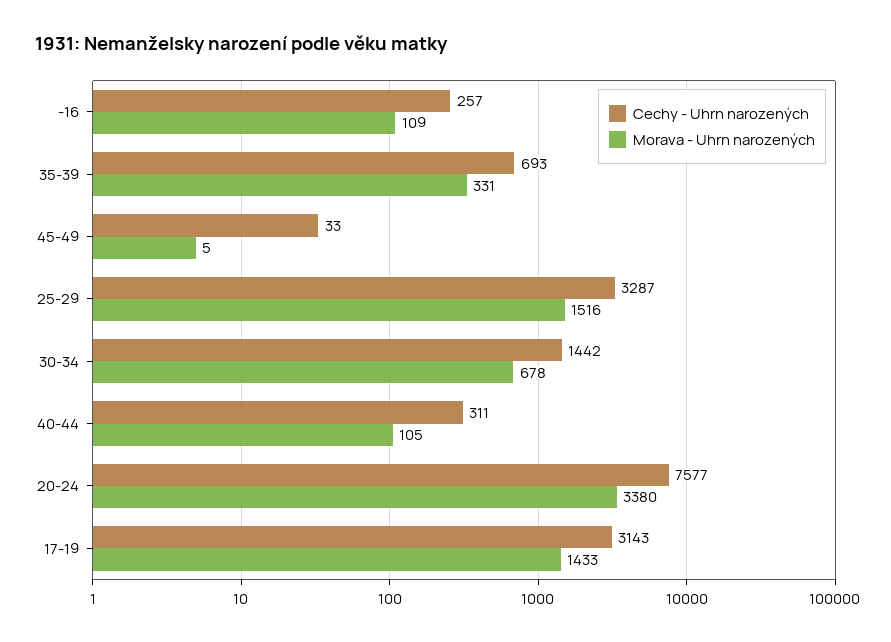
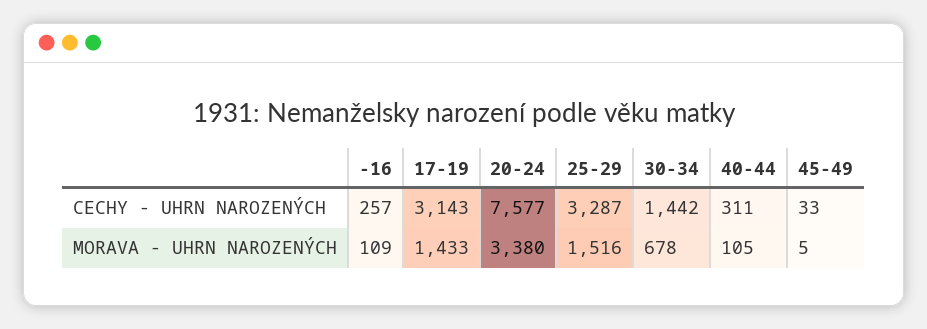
Cechy - Uhrn narozených, 35-39: 693 -> none
Morava - Uhrn narozených, 35-39: 331 -> none

